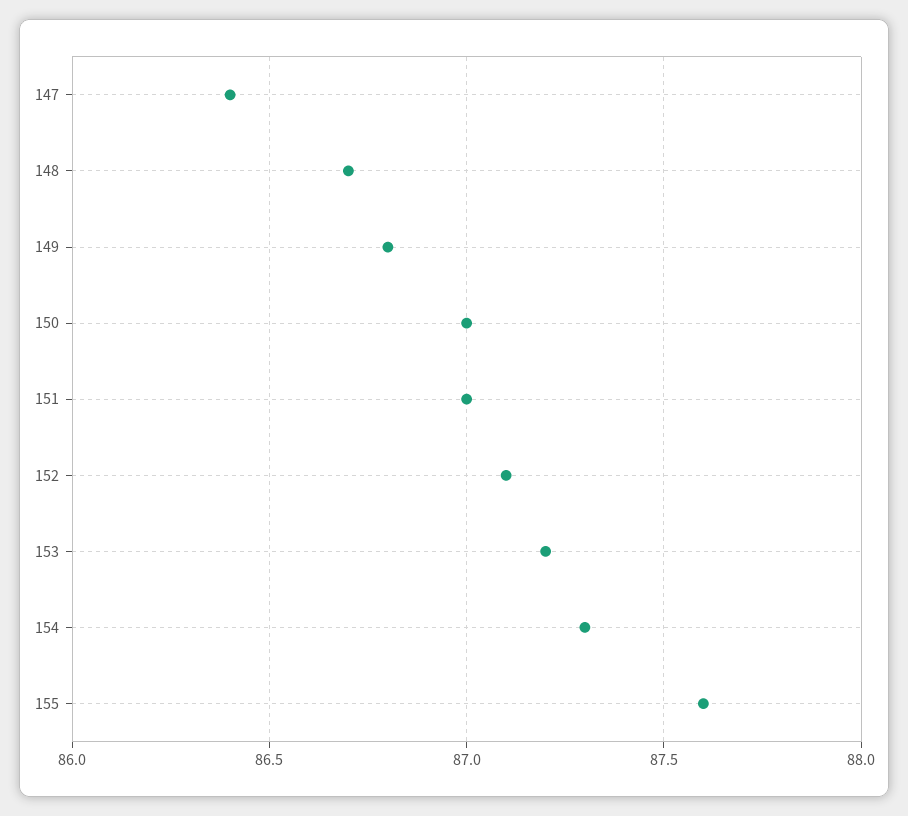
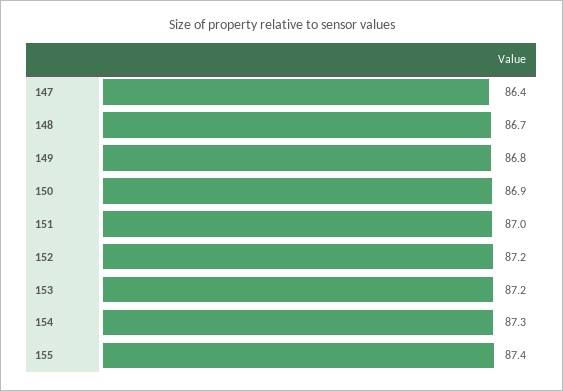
150: 87 -> 86.9
152: 87.1 -> 87.2
155: 87.6 -> 87.4

